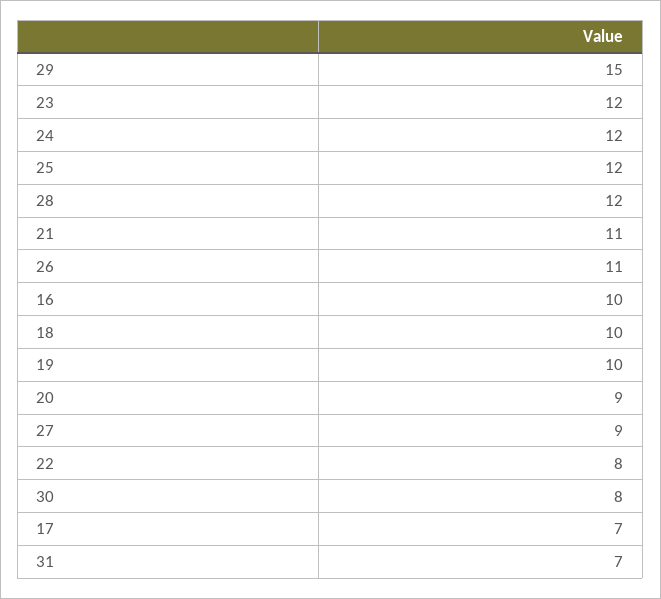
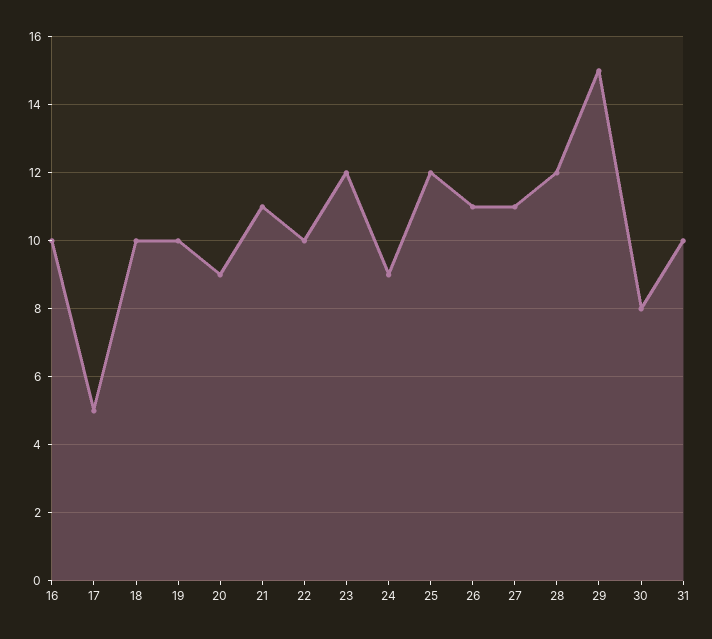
24: 12 -> 9
27: 9 -> 11
22: 8 -> 10
17: 7 -> 5
31: 7 -> 10

